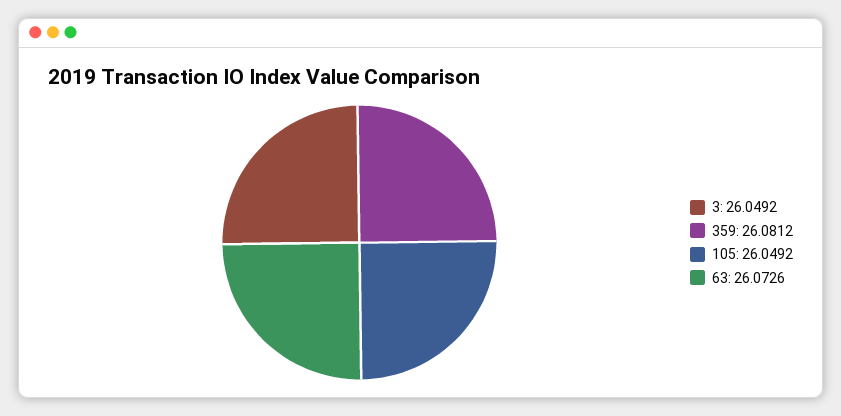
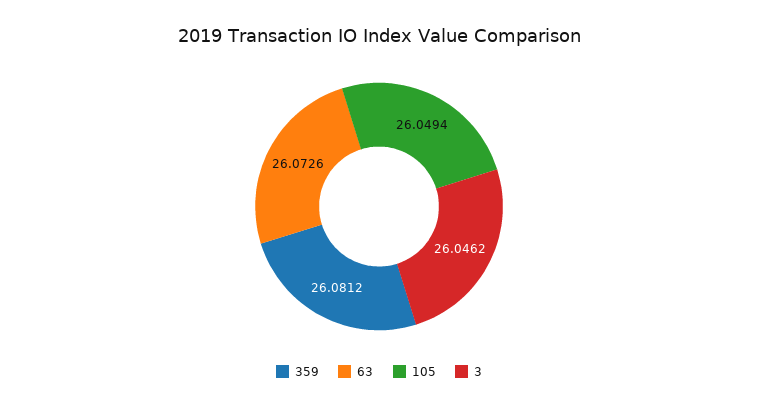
3: 26.0492 -> 26.0462
105: 26.0492 -> 26.0494

